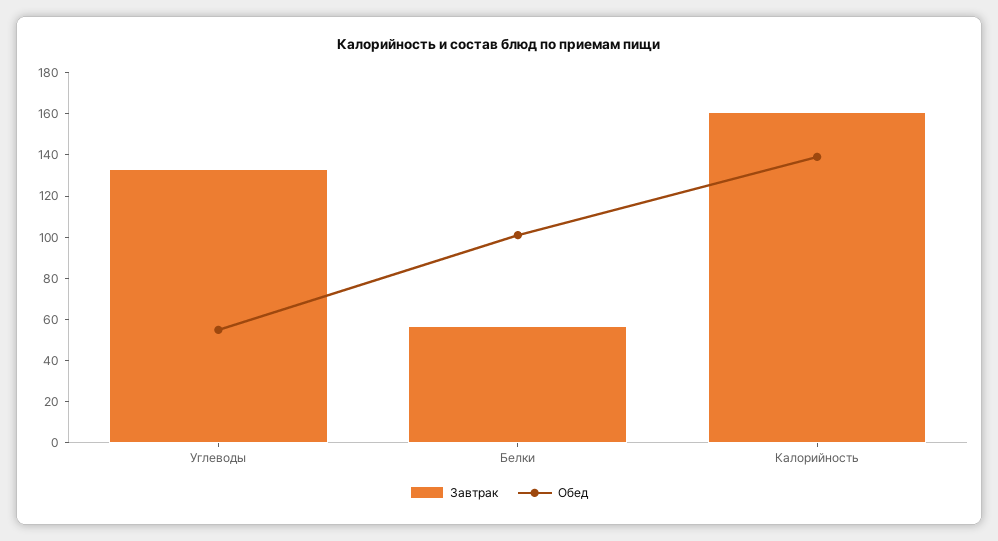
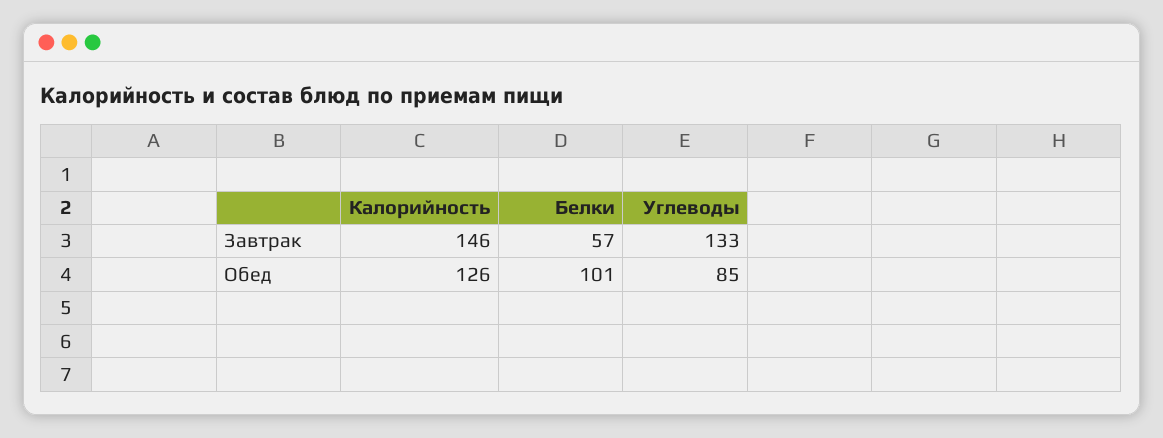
Обед, Углеводы: 55 -> 85
Завтрак, Калорийность: 160 -> 146
Обед, Калорийность: 140 -> 126

